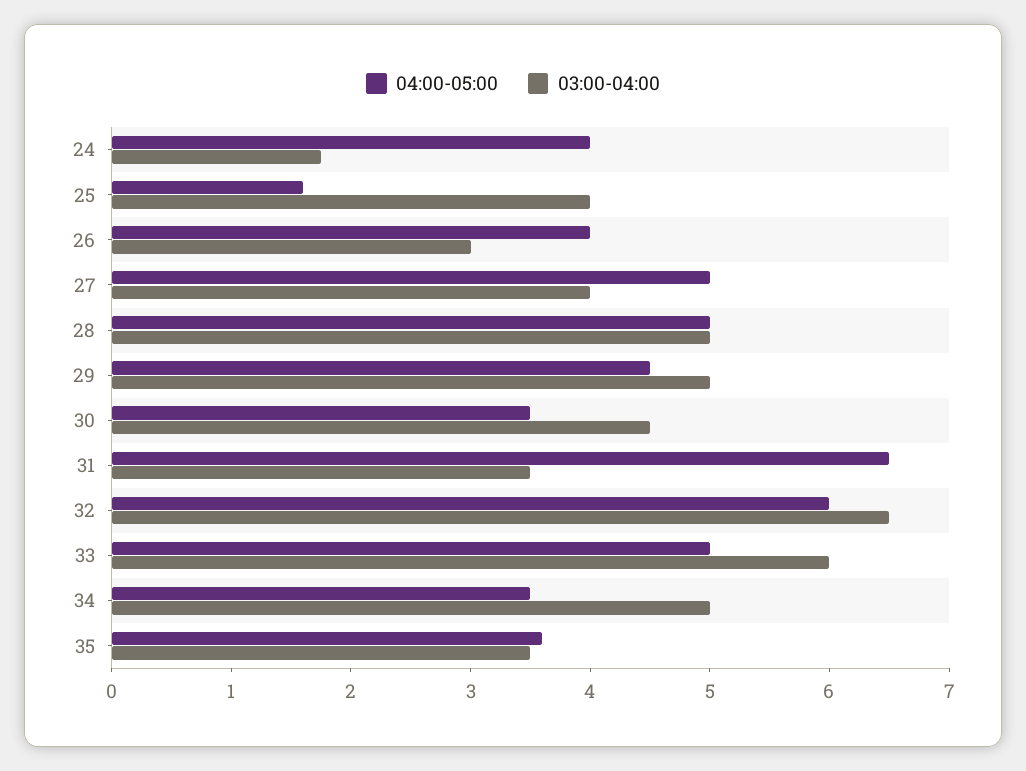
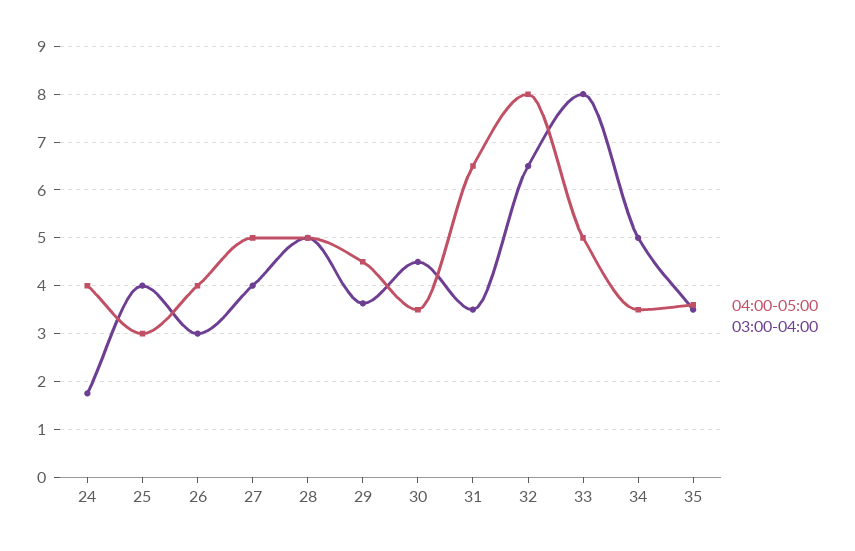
04:00-05:00, 25: 1.6 -> 3
03:00-04:00, 29: 5 -> 3.6
04:00-05:00, 32: 6 -> 8
03:00-04:00, 33: 6 -> 8

